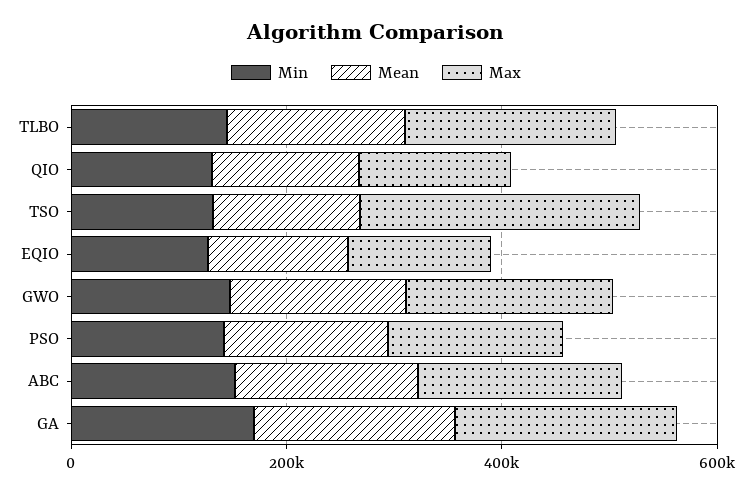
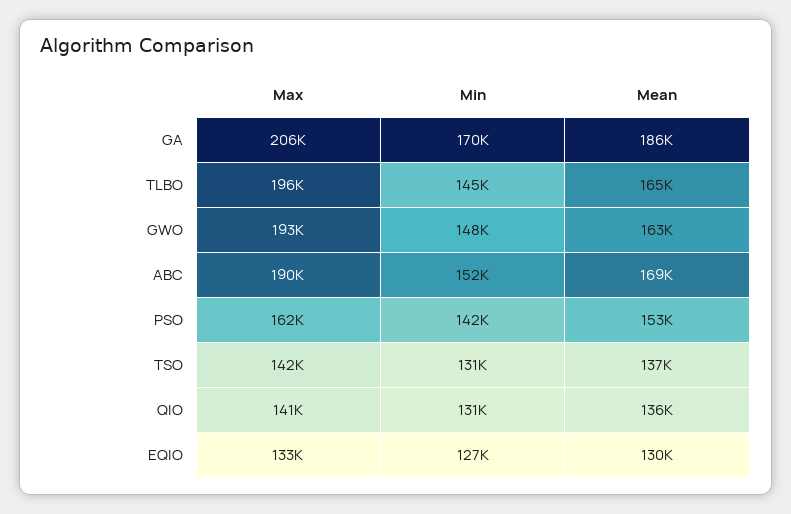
Max, TSO: 250000 -> 142000

